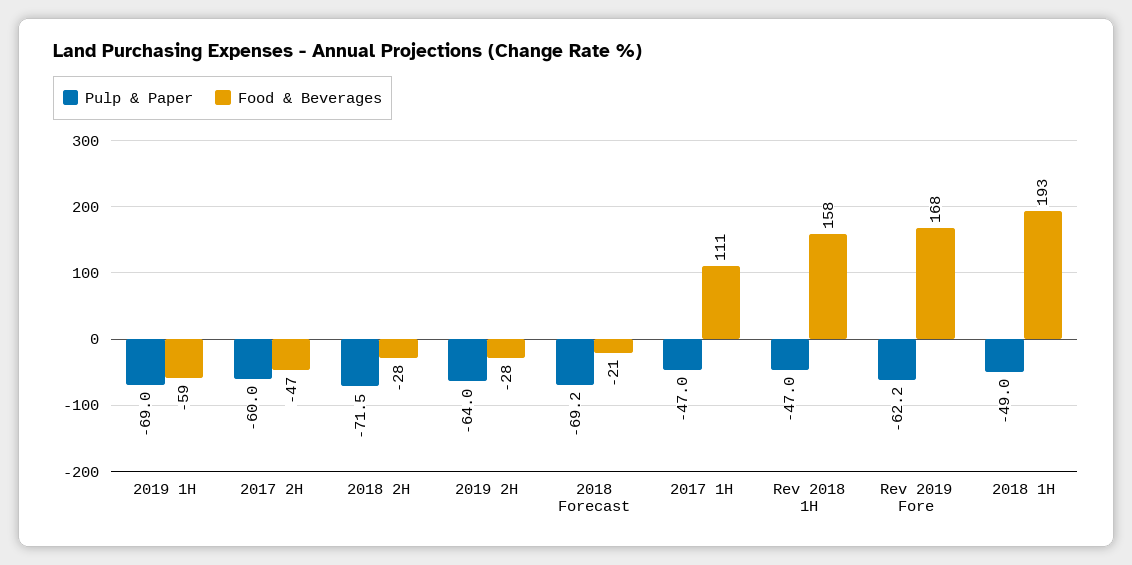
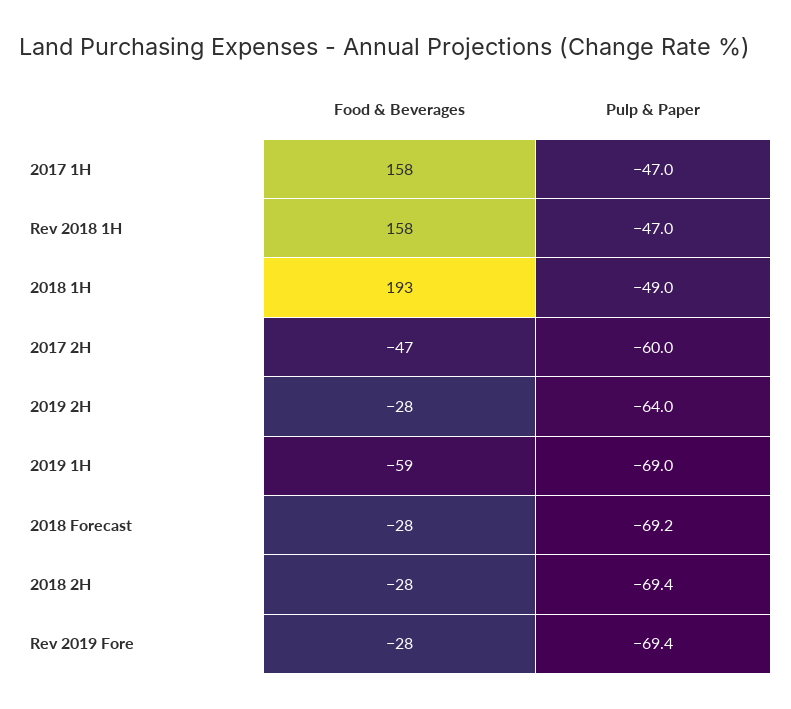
Pulp & Paper, 2018 2H: -71.5 -> -69.4
Food & Beverages, 2018 Forecast: -21 -> -28
Food & Beverages, 2017 1H: 111 -> 158
Pulp & Paper, Rev 2019 Fore: -62.2 -> -69.4
Food & Beverages, Rev 2019 Fore: 168 -> -28

